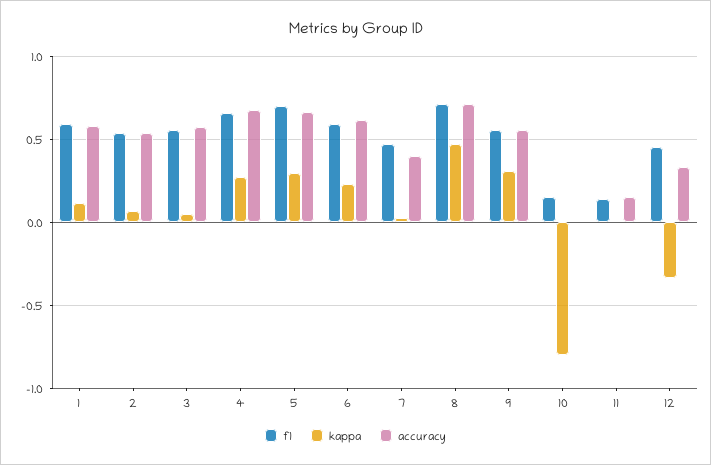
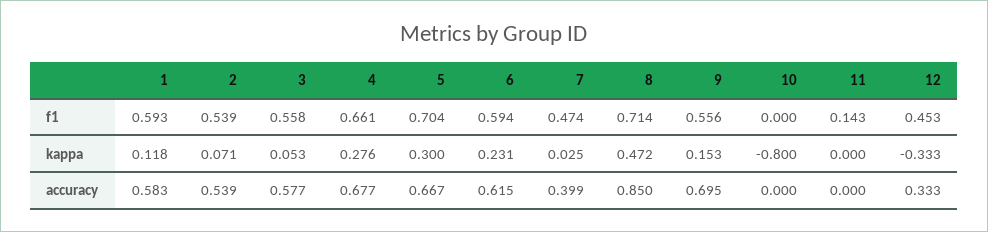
accuracy, 8: 0.7 -> 0.85
kappa, 9: 0.3 -> 0.153
accuracy, 9: 0.55 -> 0.695
f1, 10: 0.15 -> 0
accuracy, 11: 0.15 -> 0

